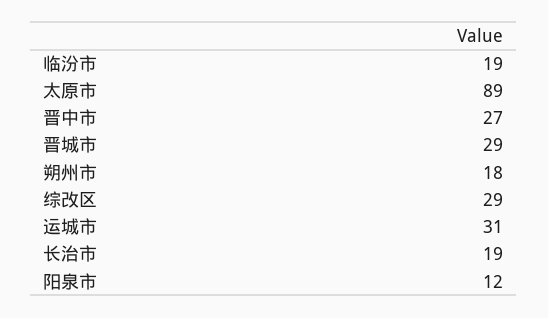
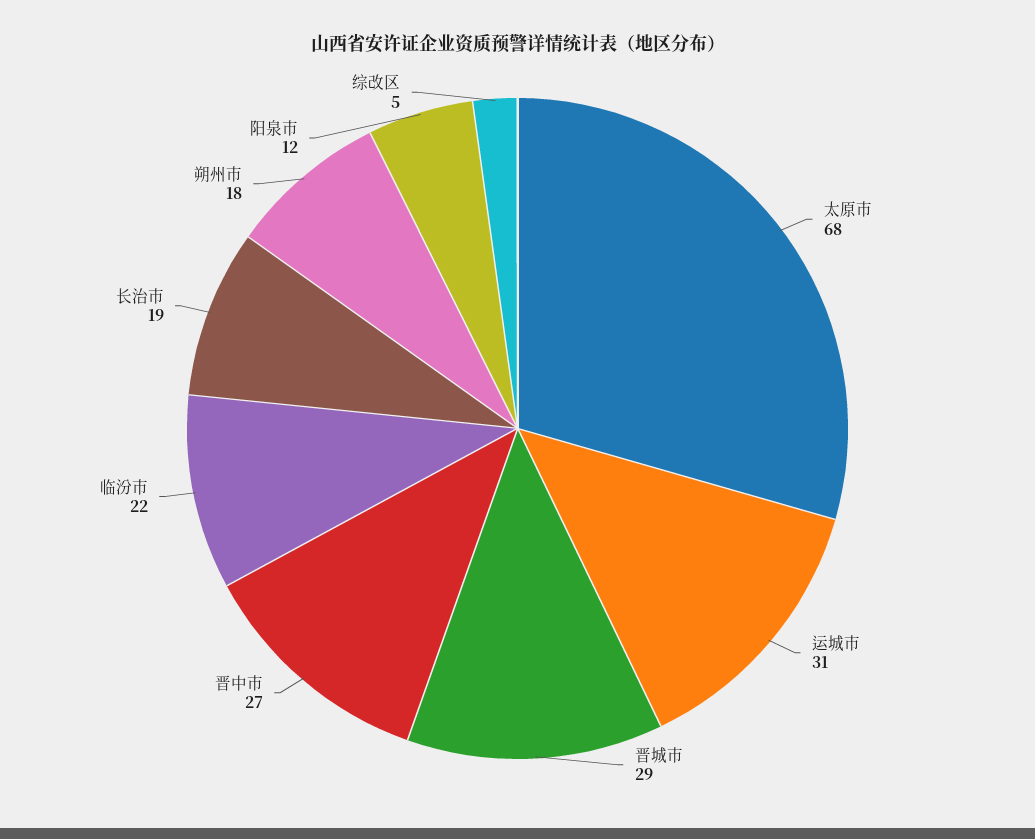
临汾市: 19 -> 22
太原市: 89 -> 68
综改区: 29 -> 5

